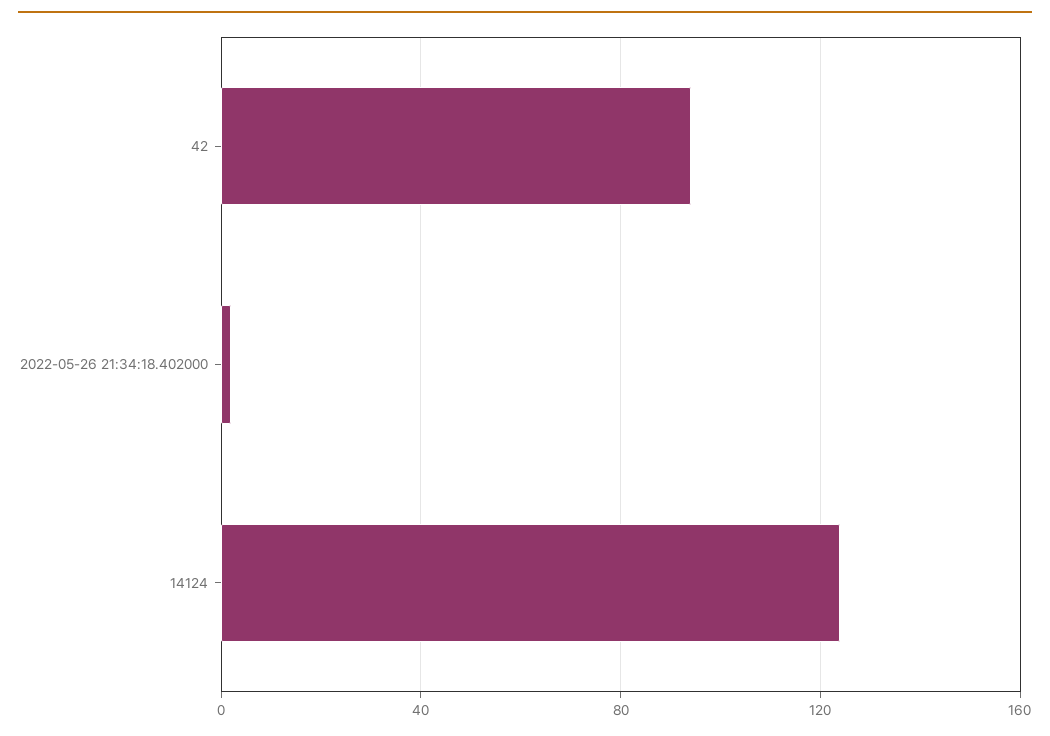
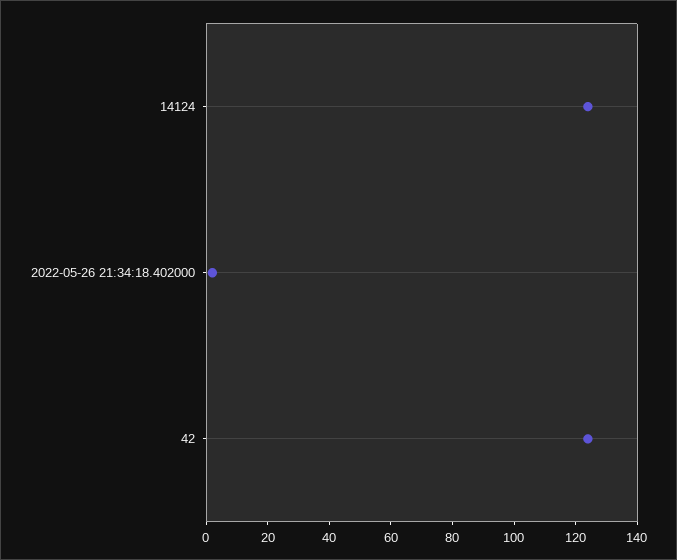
42: 95 -> 125

